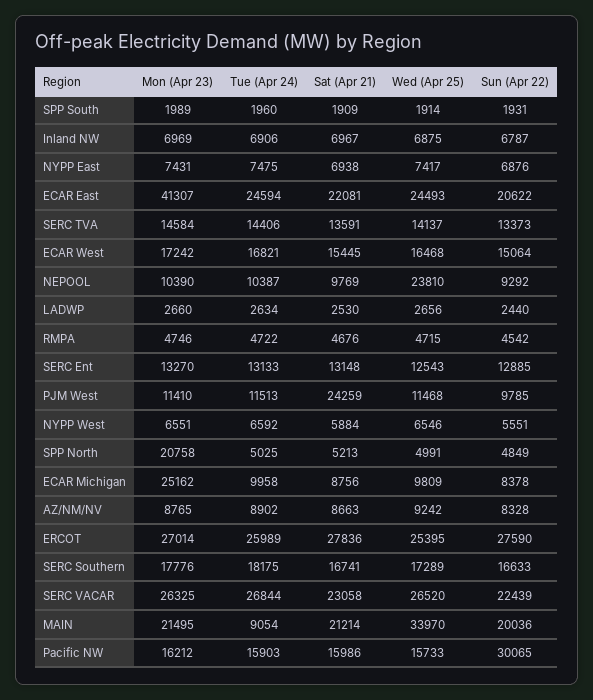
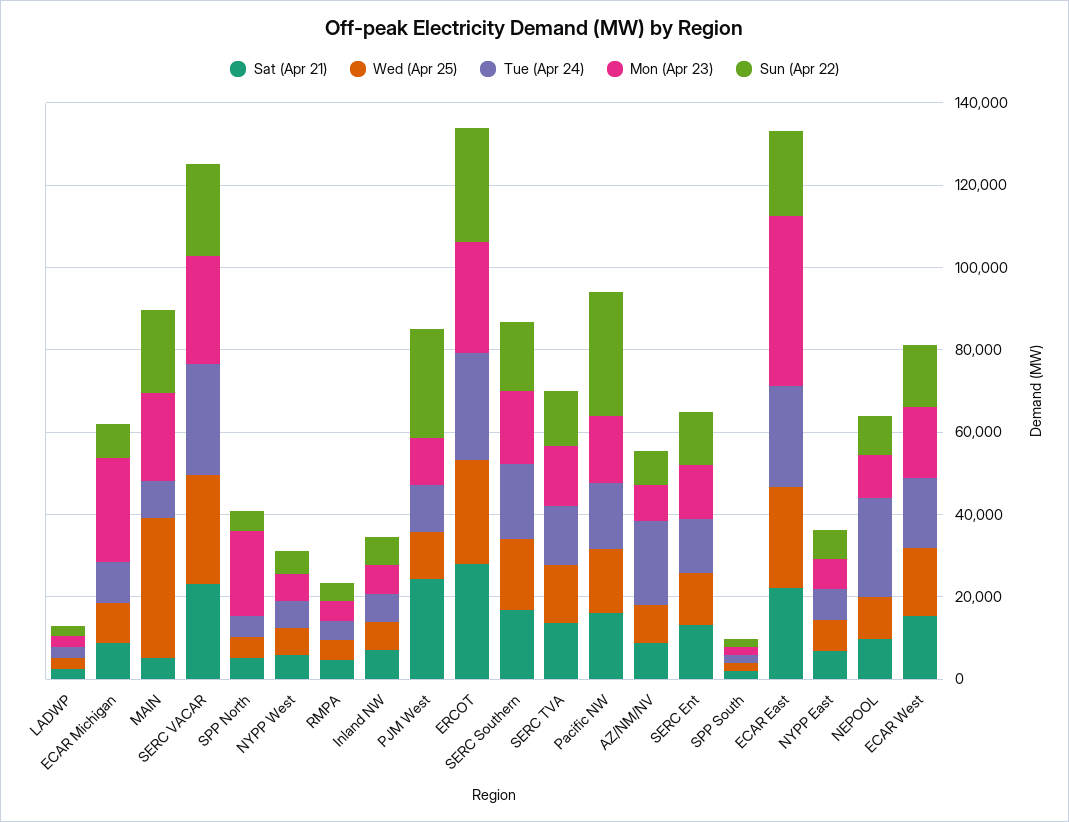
Tue (Apr 24), NEPOOL: 10387 -> 25000
Wed (Apr 25), NEPOOL: 23810 -> 10000
Sun (Apr 22), PJM West: 9785 -> 25000
Tue (Apr 24), AZ/NM/NV: 8902 -> 20000
Sat (Apr 21), MAIN: 21214 -> 5000

